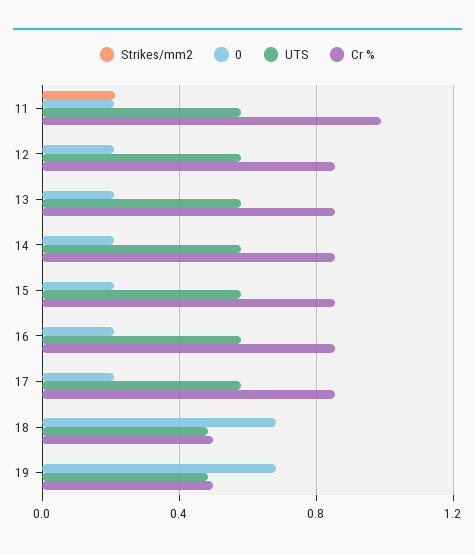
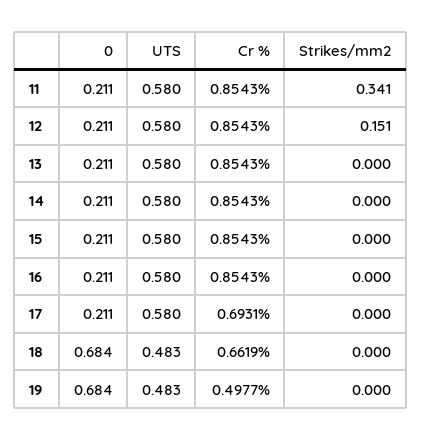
Strikes/mm2, 11: 0.2 -> 0.341
Cr %, 11: 1 -> 0.8543
Strikes/mm2, 12: 0 -> 0.151
Cr %, 17: 0.85 -> 0.6931
Cr %, 18: 0.5 -> 0.6619

